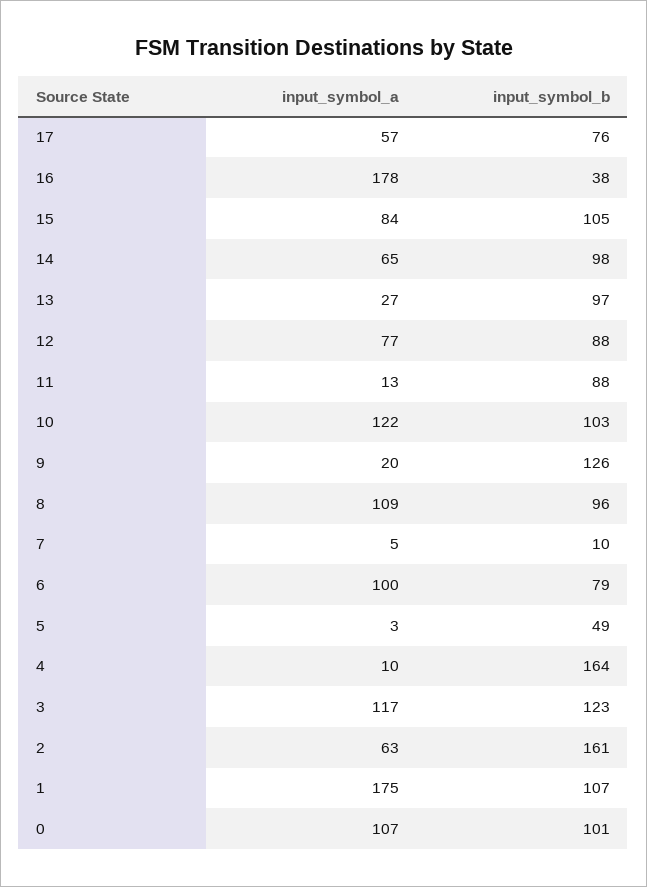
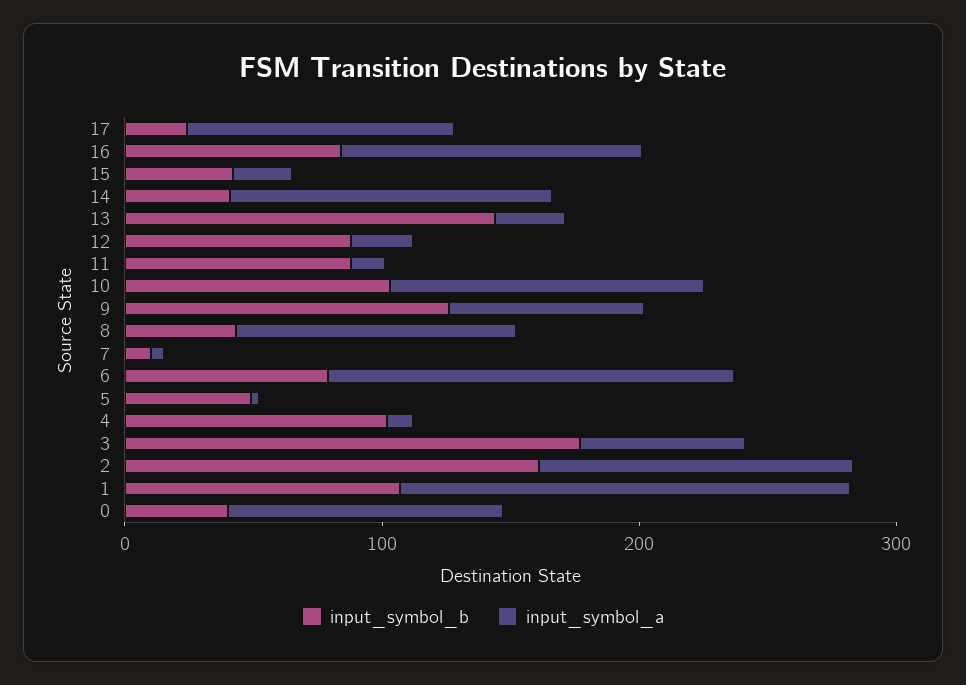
input_symbol_a, 17: 57 -> 100
input_symbol_b, 17: 76 -> 20
input_symbol_a, 16: 178 -> 120
input_symbol_b, 16: 38 -> 80
input_symbol_a, 15: 84 -> 20
input_symbol_b, 15: 105 -> 40
input_symbol_a, 14: 65 -> 120
input_symbol_b, 14: 98 -> 40
input_symbol_b, 13: 97 -> 140
input_symbol_a, 12: 77 -> 20
input_symbol_a, 9: 20 -> 80
input_symbol_b, 8: 96 -> 40
input_symbol_a, 6: 100 -> 160
input_symbol_b, 4: 164 -> 100
input_symbol_a, 3: 117 -> 60
input_symbol_b, 3: 123 -> 180
input_symbol_a, 2: 63 -> 120
input_symbol_b, 0: 101 -> 40

